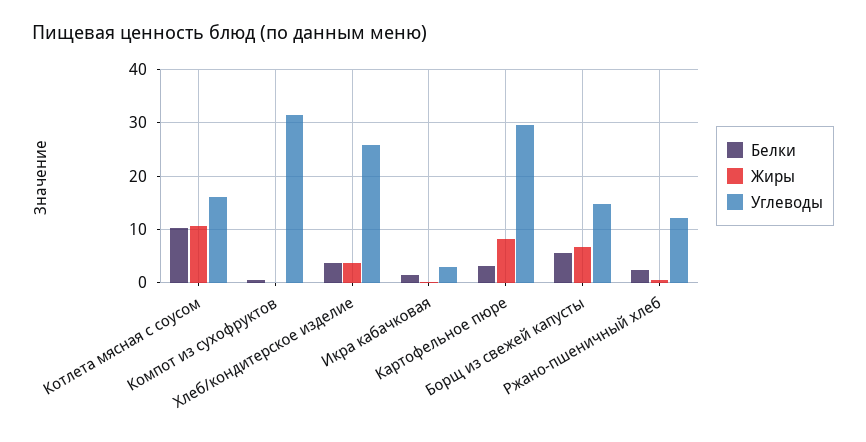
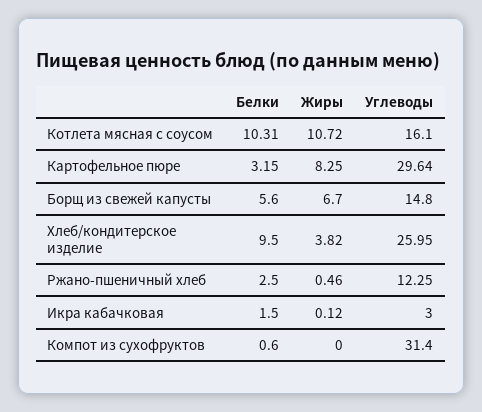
Белки, Хлеб/кондитерское изделие: 4 -> 9.5

